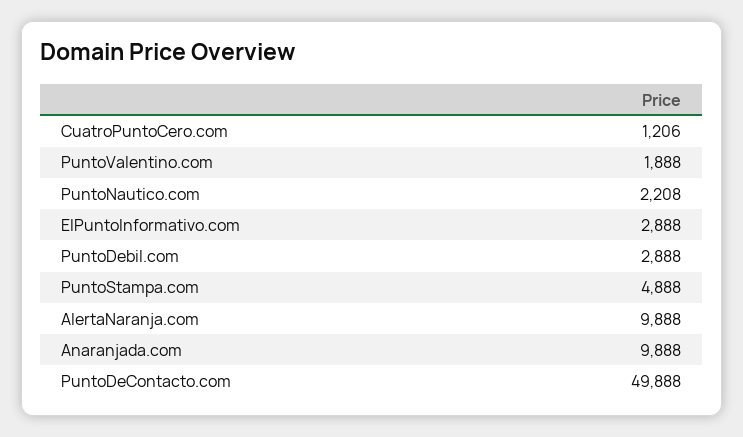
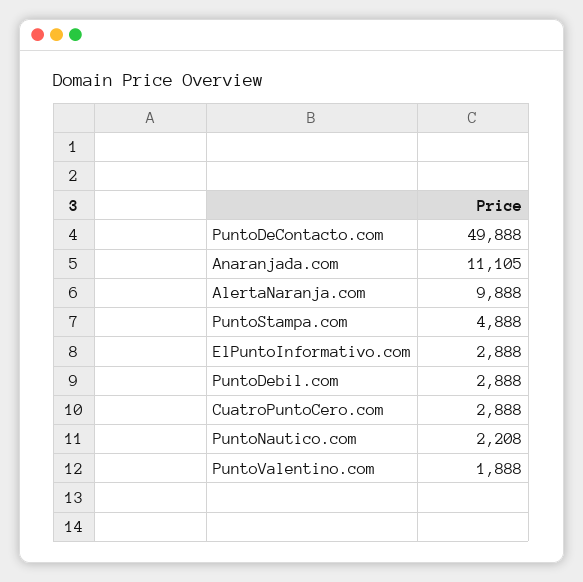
CuatroPuntoCero.com: 1206 -> 2888
Anaranjada.com: 9888 -> 11105

